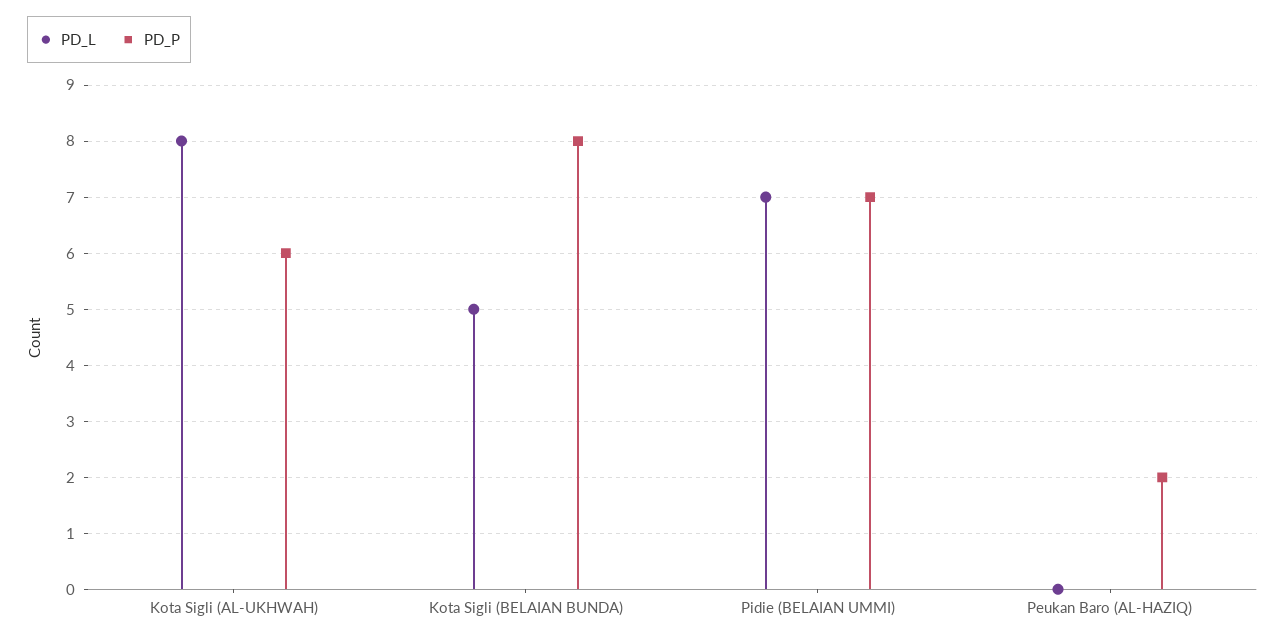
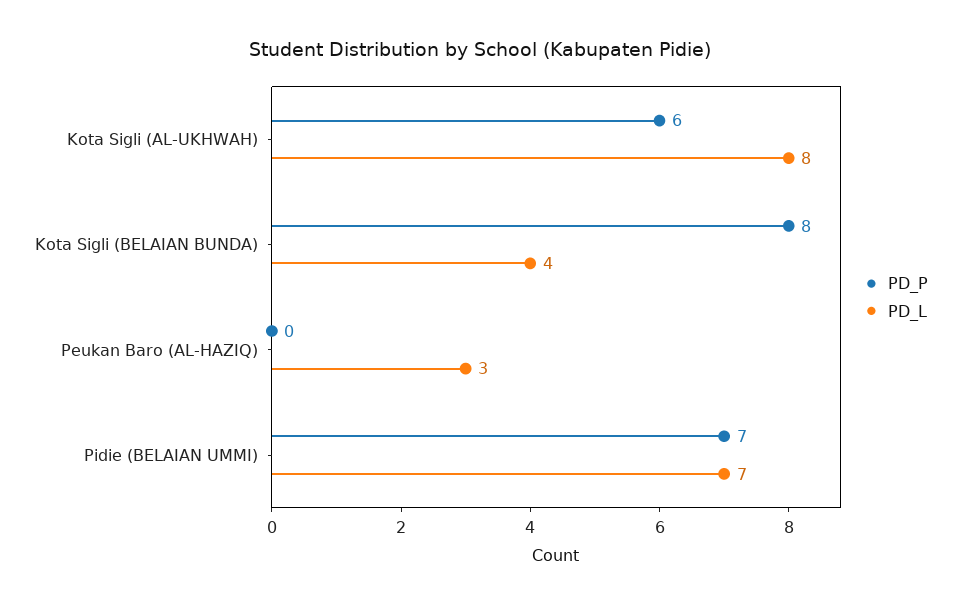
PD_L, Kota Sigli (BELAIAN BUNDA): 5 -> 4
PD_L, Peukan Baro (AL-HAZIQ): 0 -> 3
PD_P, Peukan Baro (AL-HAZIQ): 2 -> 0

